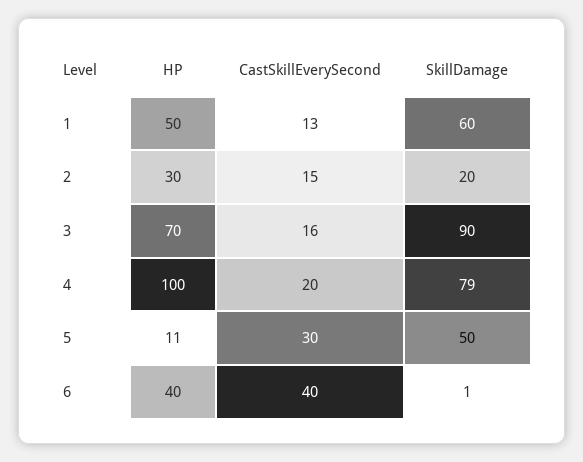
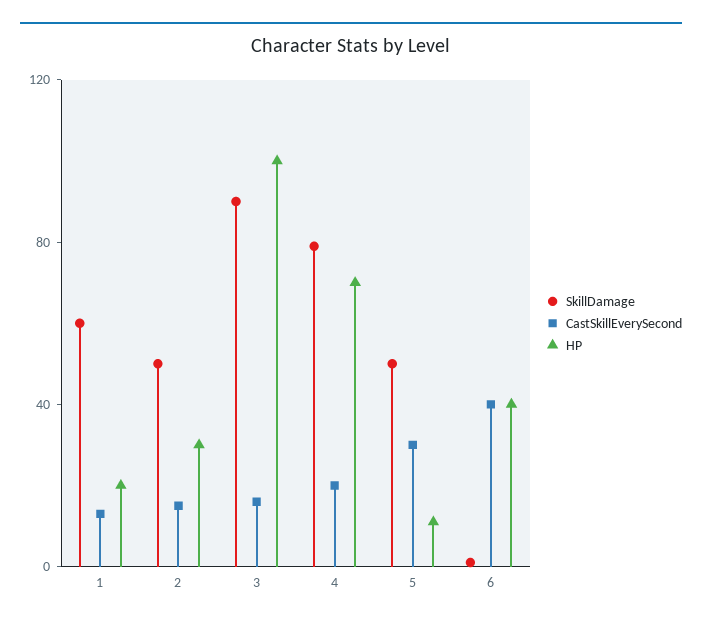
HP, 1: 50 -> 20
SkillDamage, 2: 20 -> 50
HP, 3: 70 -> 100
HP, 4: 100 -> 70

